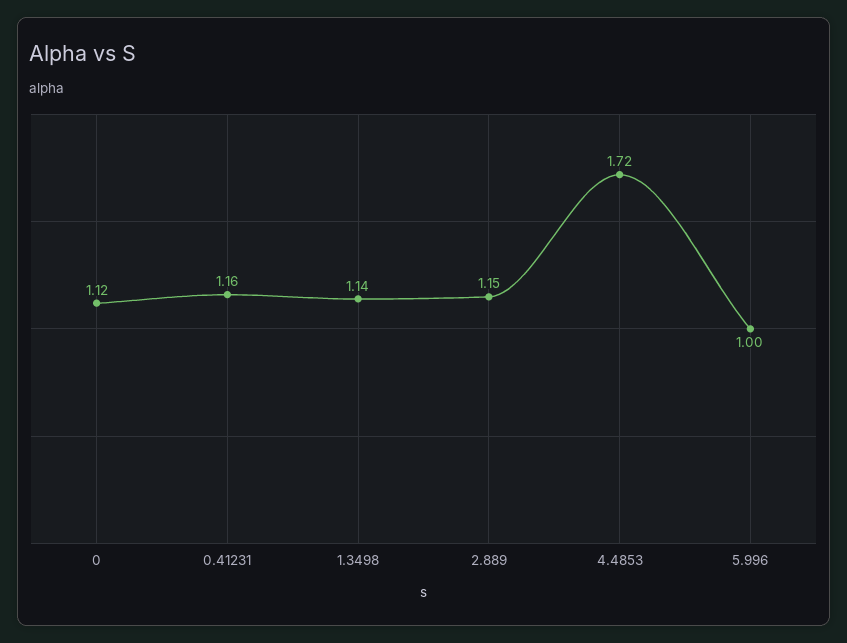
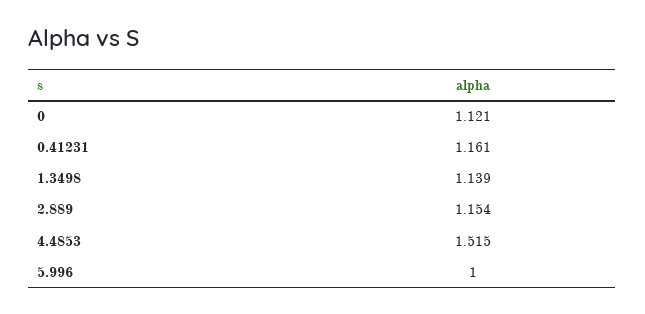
4.4853: 1.72 -> 1.515

